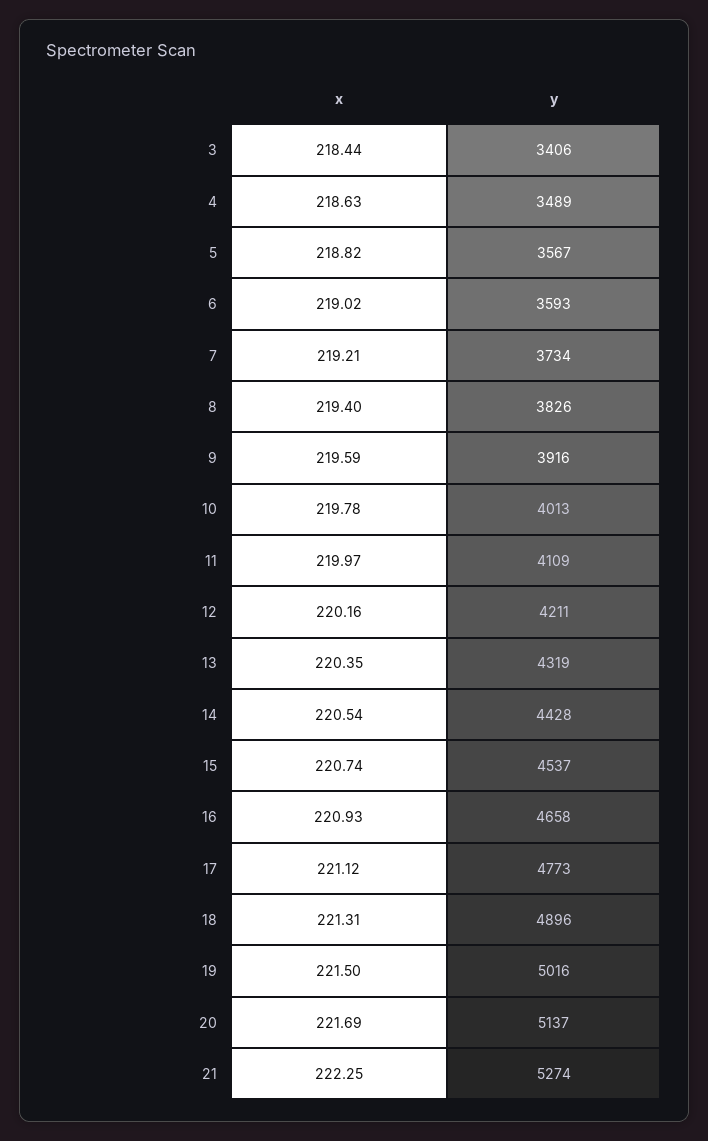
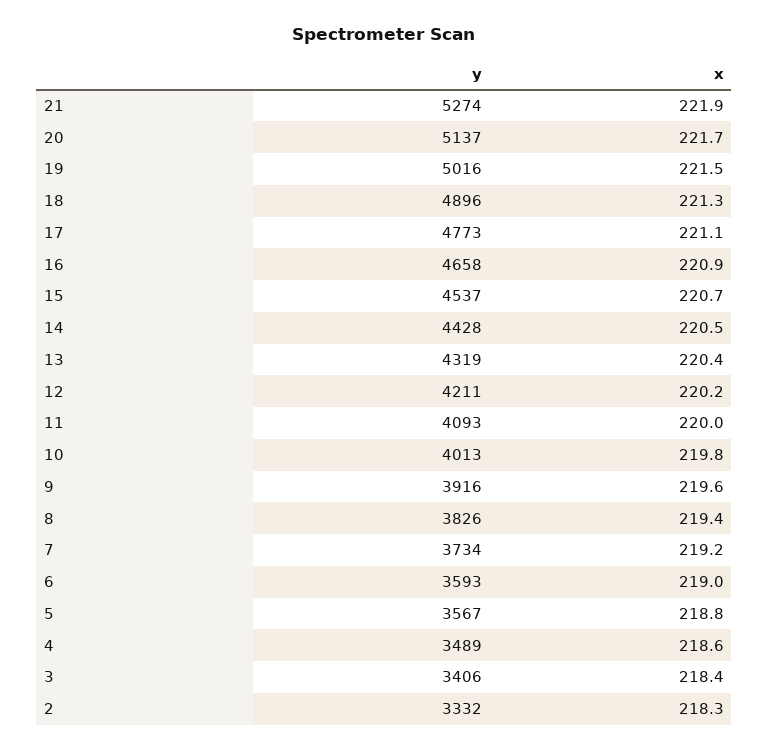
y, 11: 4109 -> 4093
x, 21: 222.25 -> 221.9
y, 2: none -> 3332
x, 2: none -> 218.3

